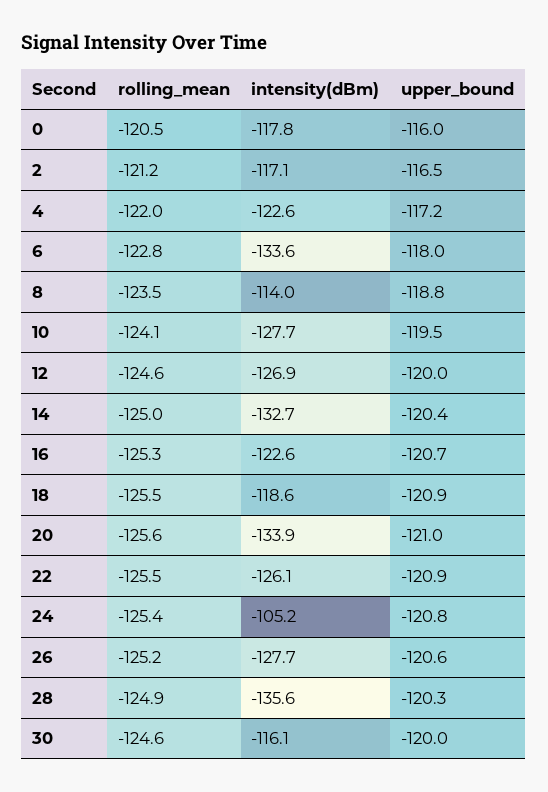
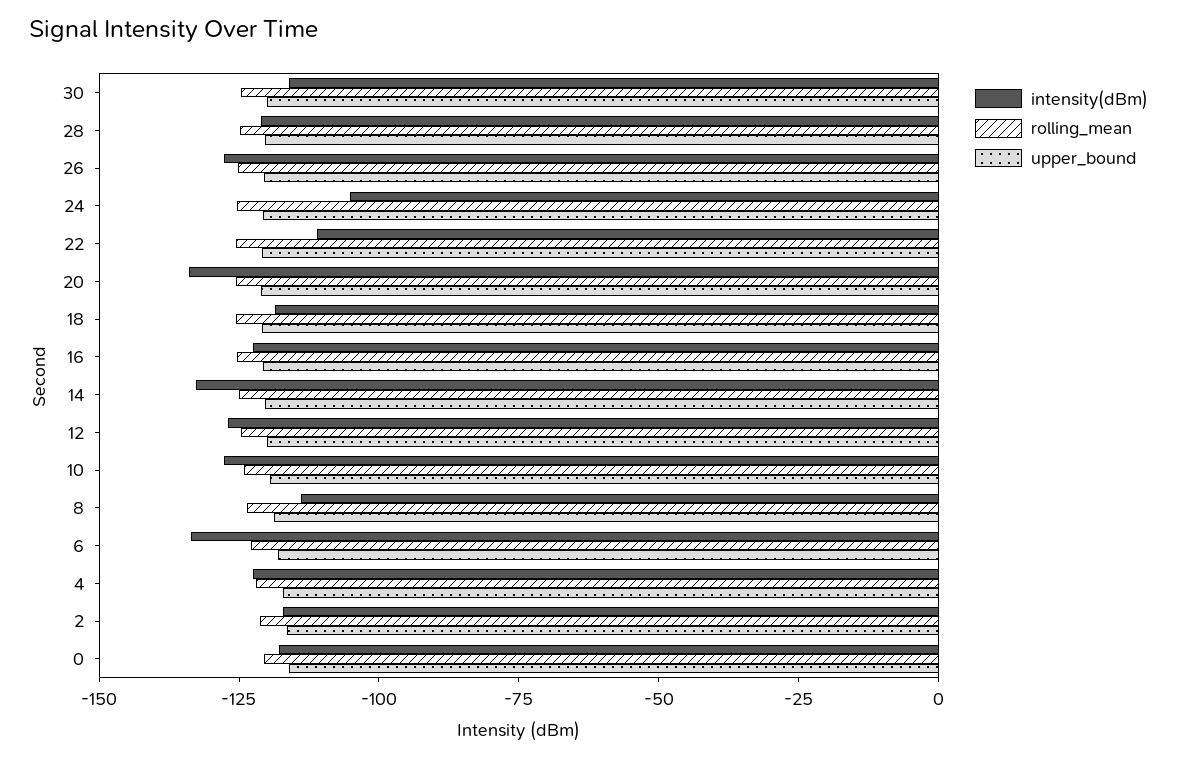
intensity(dBm), 22: -126.1 -> -110
intensity(dBm), 28: -135.6 -> -120

